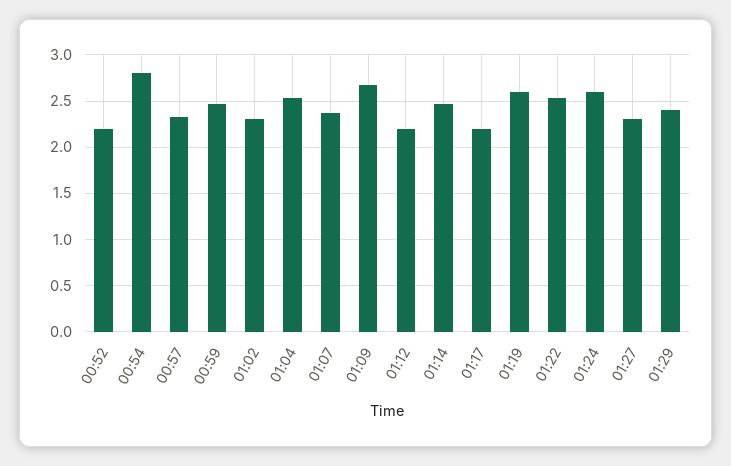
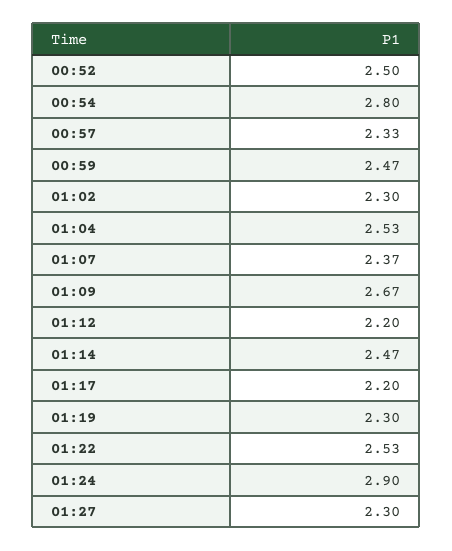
00:52: 2.2 -> 2.5
01:19: 2.6 -> 2.3
01:24: 2.6 -> 2.9
01:29: 2.4 -> none

